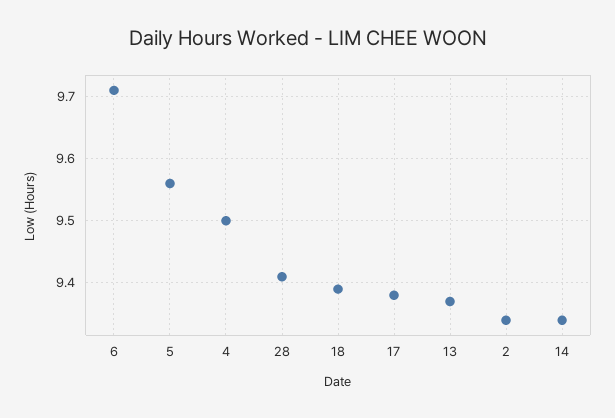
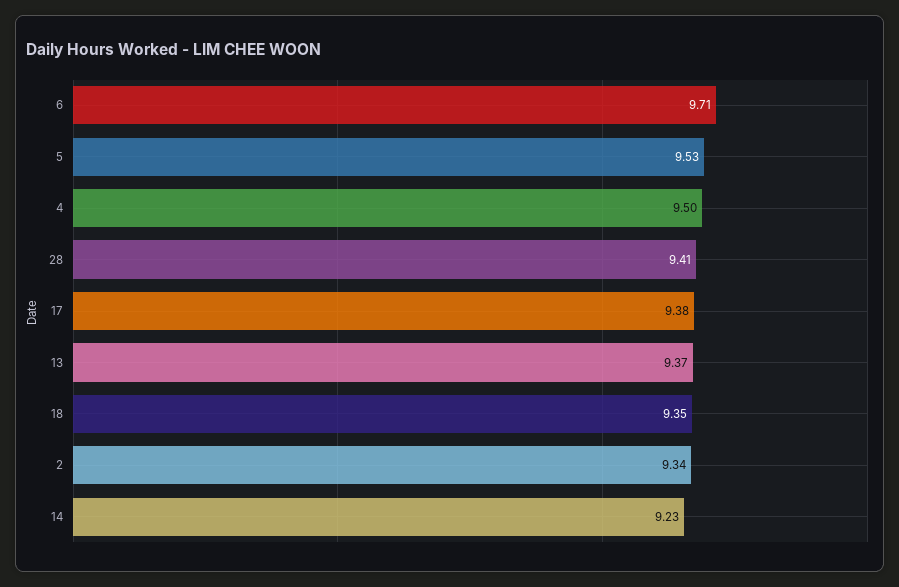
5: 9.56 -> 9.53
18: 9.39 -> 9.35
14: 9.34 -> 9.23

